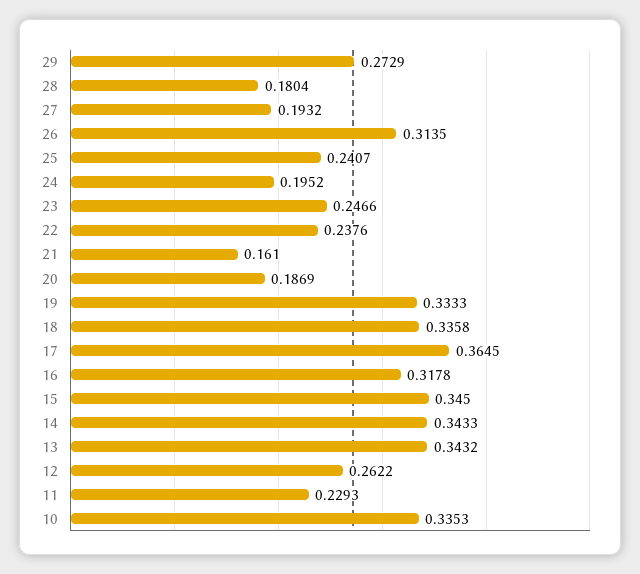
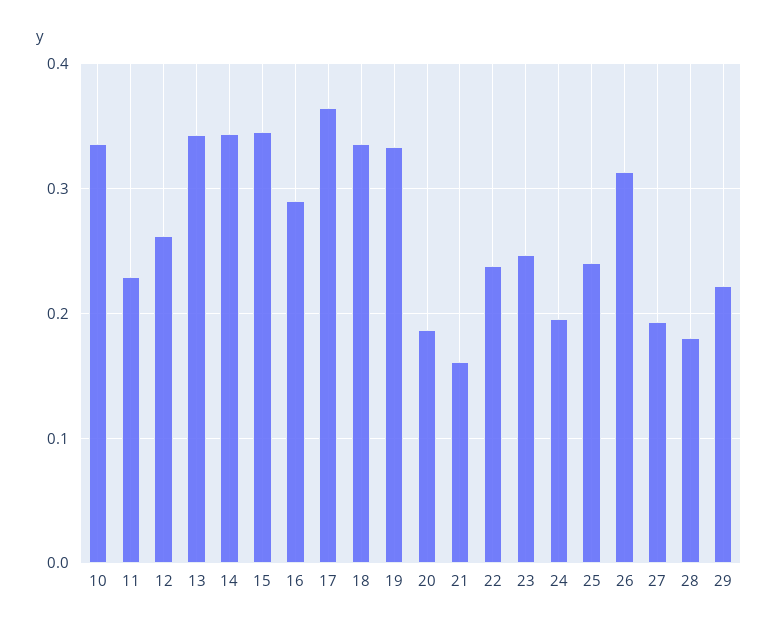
29: 0.2729 -> 0.22
16: 0.3178 -> 0.29

